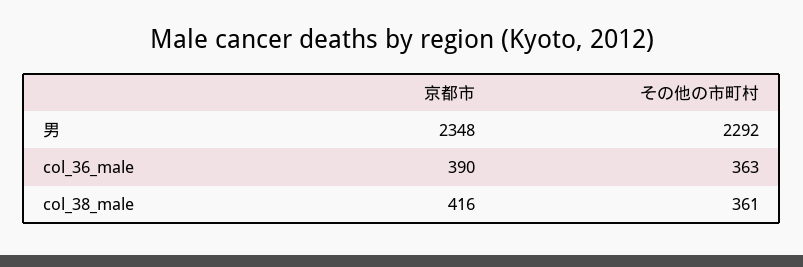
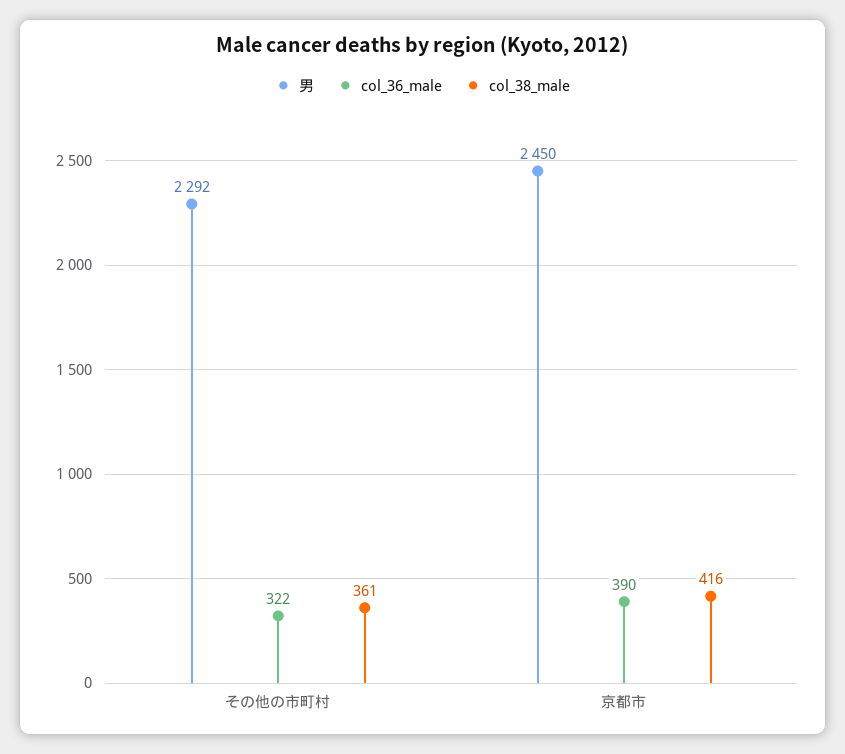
男, 京都市: 2348 -> 2450
col_36_male, その他の市町村: 363 -> 322

